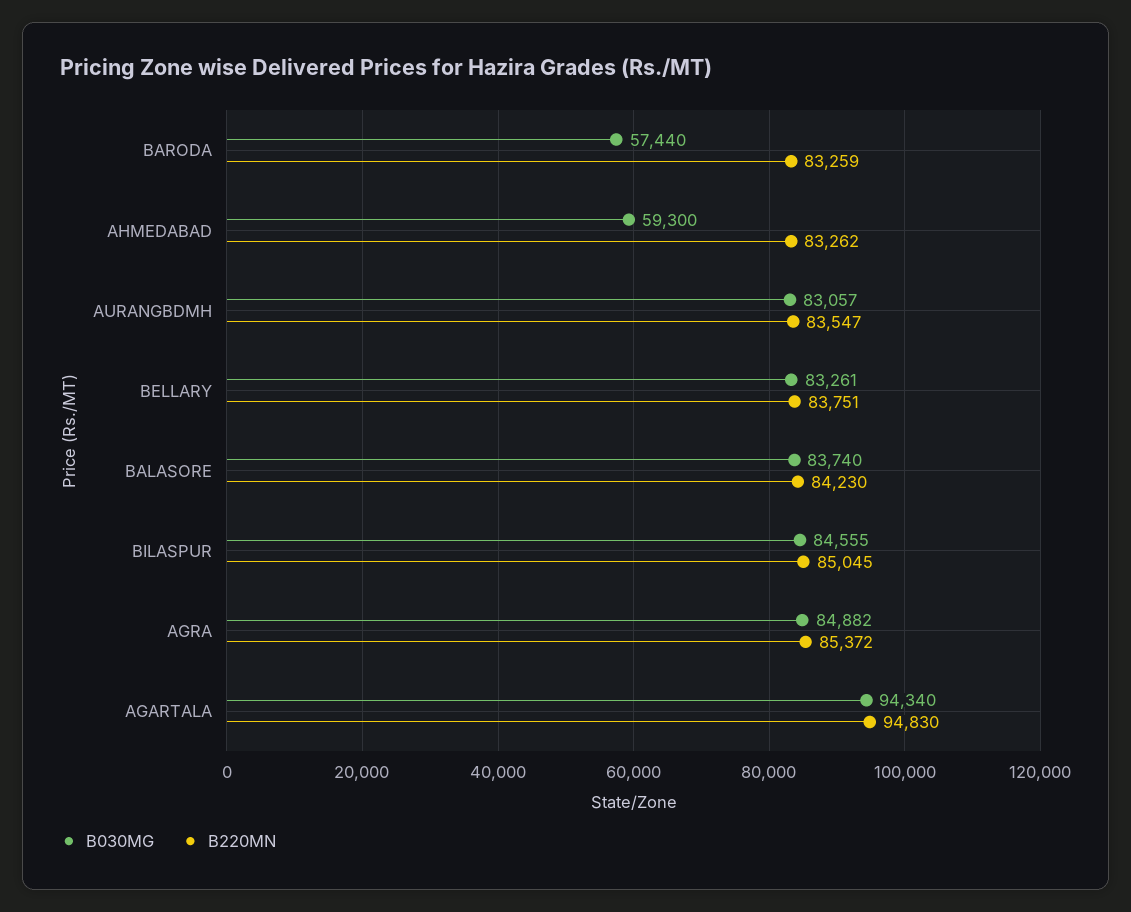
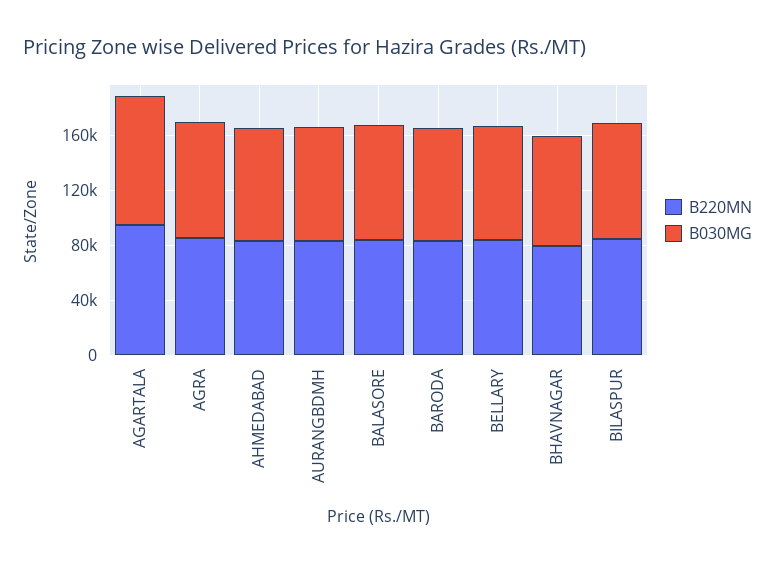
B030MG, BARODA: 57440 -> 80000
B030MG, AHMEDABAD: 59300 -> 80000
B220MN, BHAVNAGAR: none -> 80000
B030MG, BHAVNAGAR: none -> 80000

